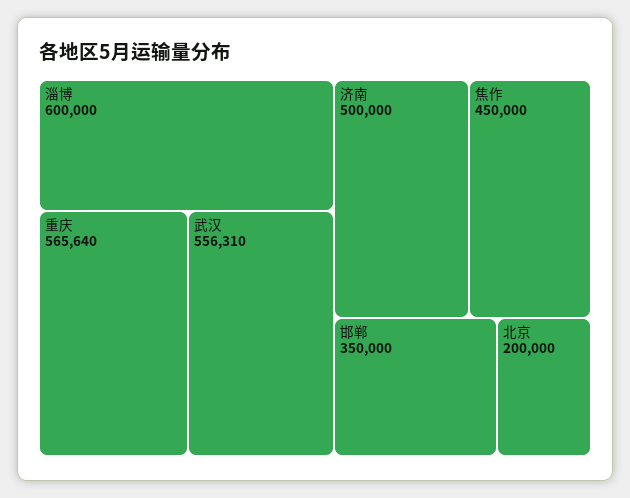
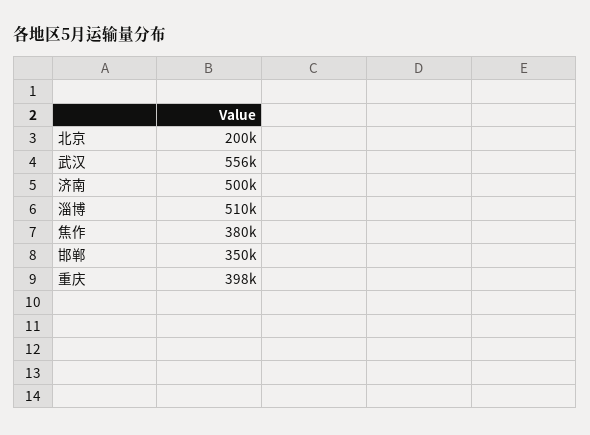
淄博: 600000 -> 510000
重庆: 565640 -> 398000
焦作: 450000 -> 380000

